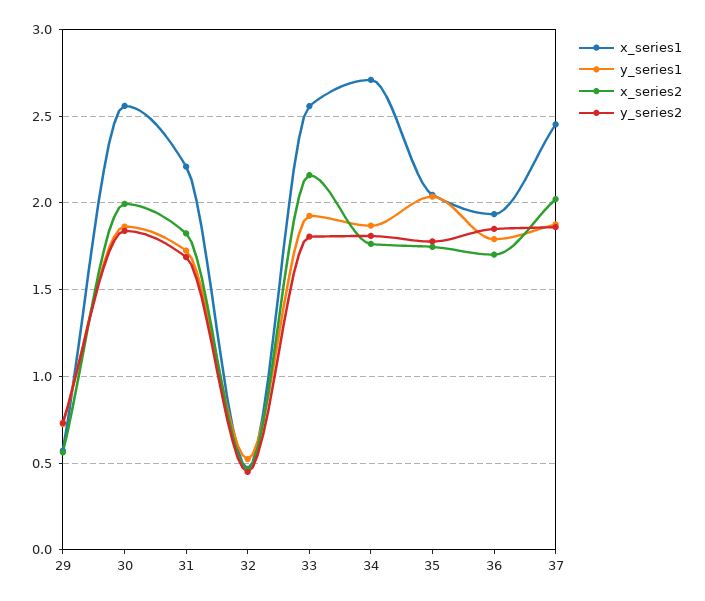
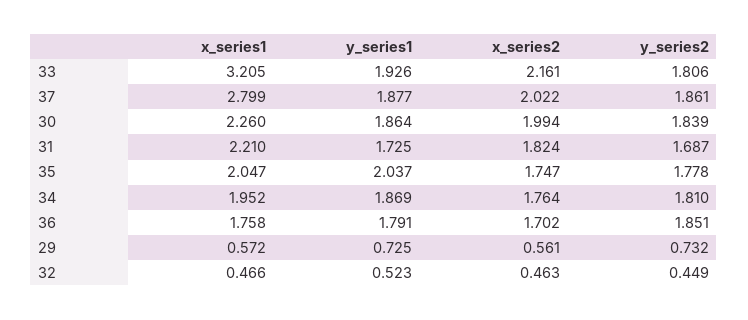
x_series1, 30: 2.55 -> 2.26
x_series1, 33: 2.55 -> 3.205
x_series1, 34: 2.7 -> 1.952
x_series1, 36: 1.95 -> 1.758
x_series1, 37: 2.45 -> 2.799

